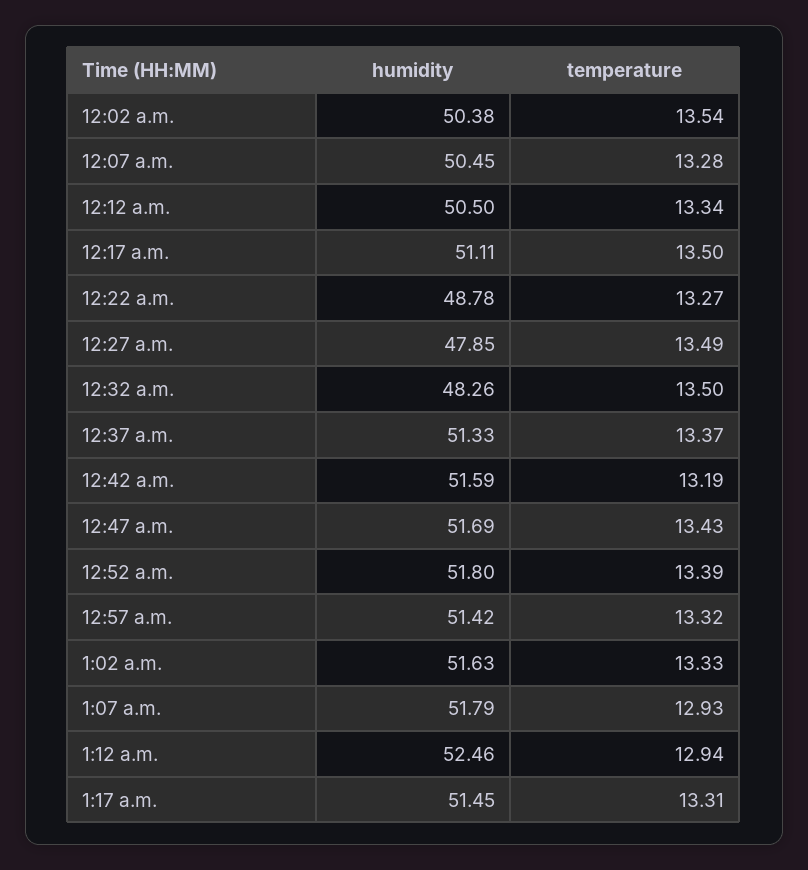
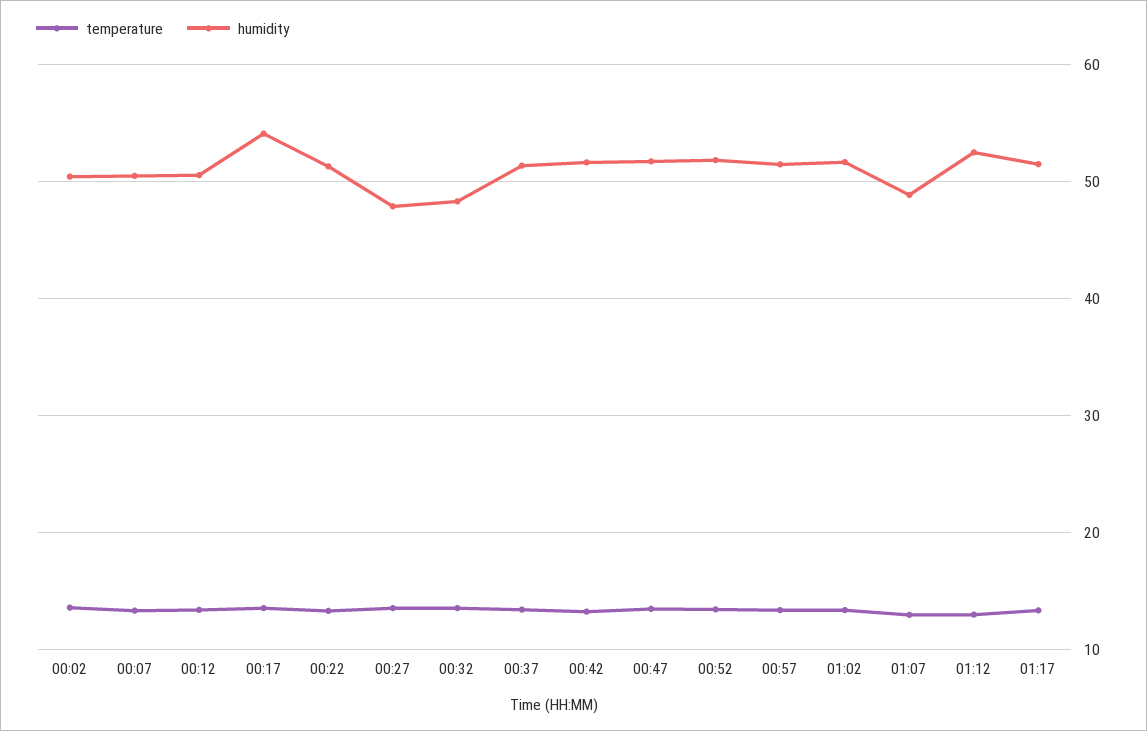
humidity, 12:17 a.m.: 51.11 -> 54
humidity, 12:22 a.m.: 48.78 -> 51
humidity, 1:07 a.m.: 51.79 -> 49

